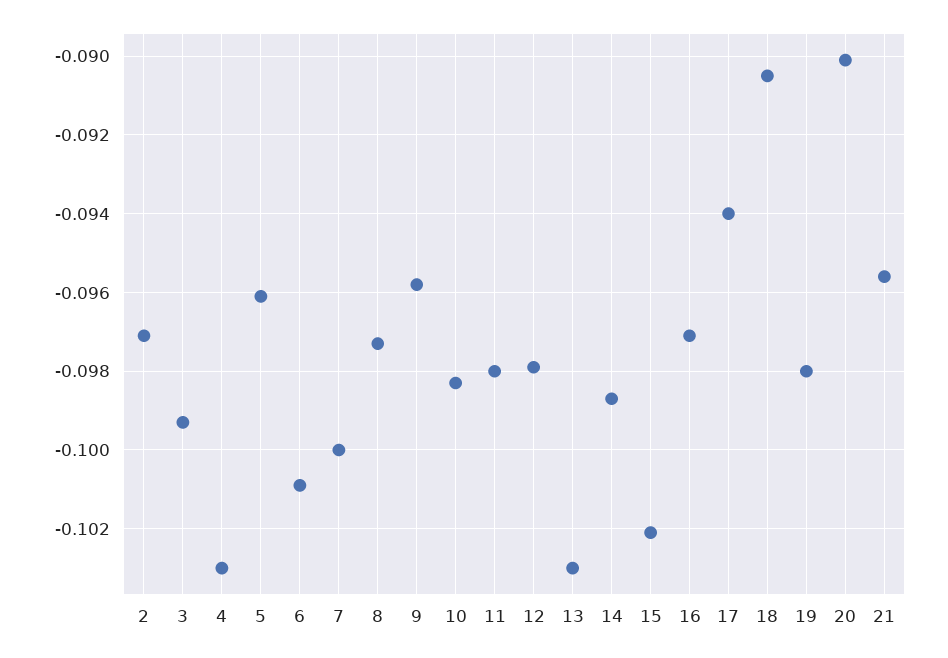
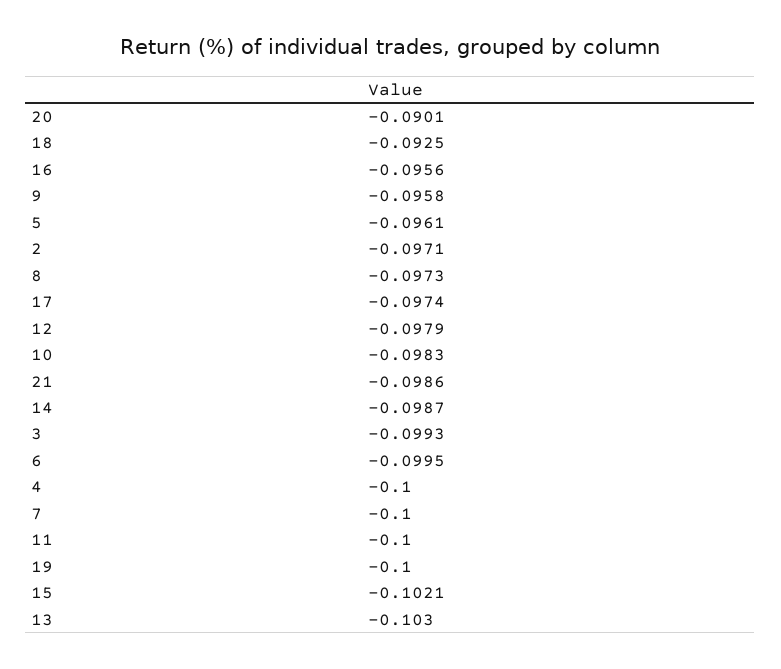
4: -0.103 -> -0.1
6: -0.101 -> -0.0995
11: -0.098 -> -0.1
16: -0.097 -> -0.0956
17: -0.094 -> -0.0974
18: -0.0905 -> -0.0925
19: -0.098 -> -0.1
21: -0.0955 -> -0.0986

